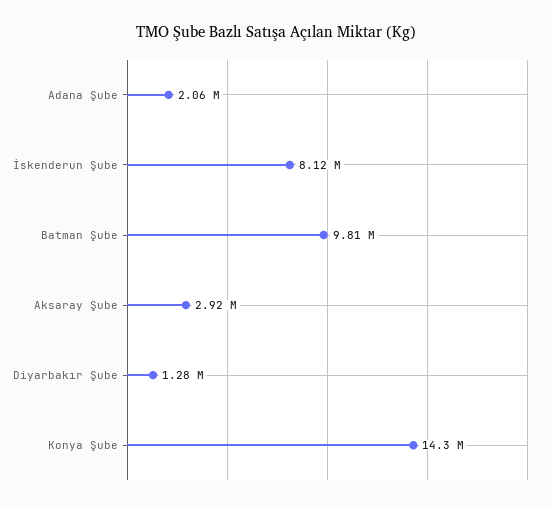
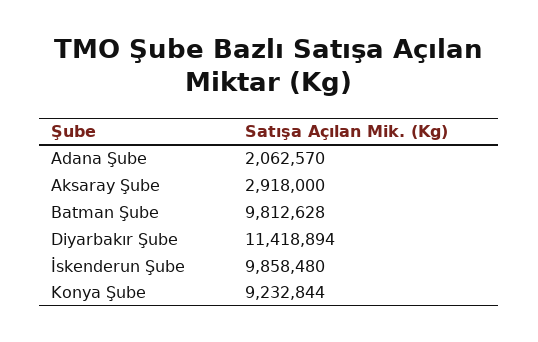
İskenderun Şube: 8120000 -> 9858480
Diyarbakır Şube: 1280000 -> 11418894
Konya Şube: 14300000 -> 9232844

